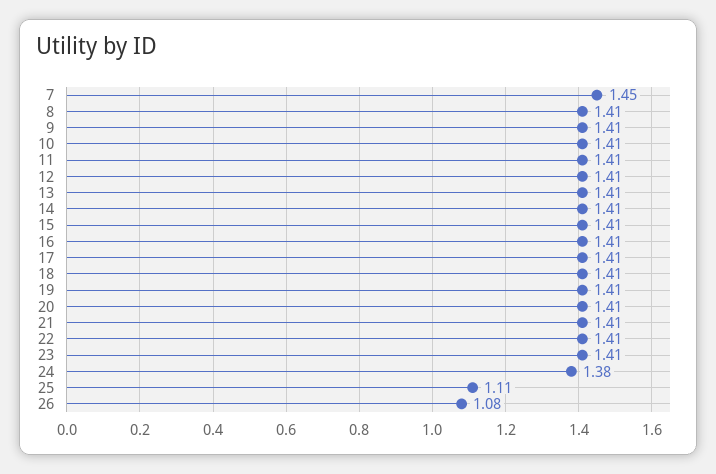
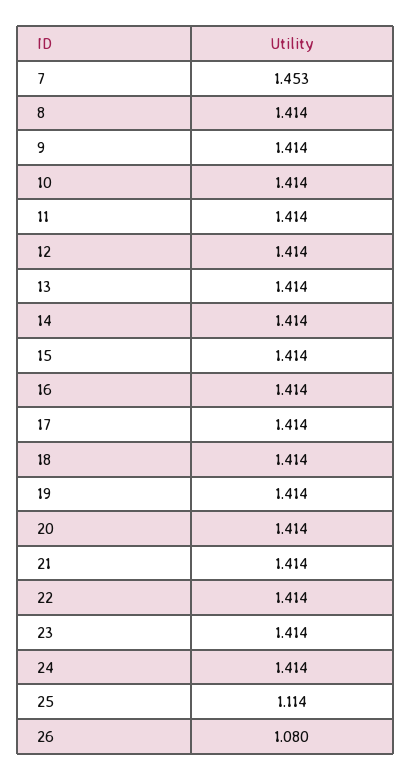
24: 1.38 -> 1.414

